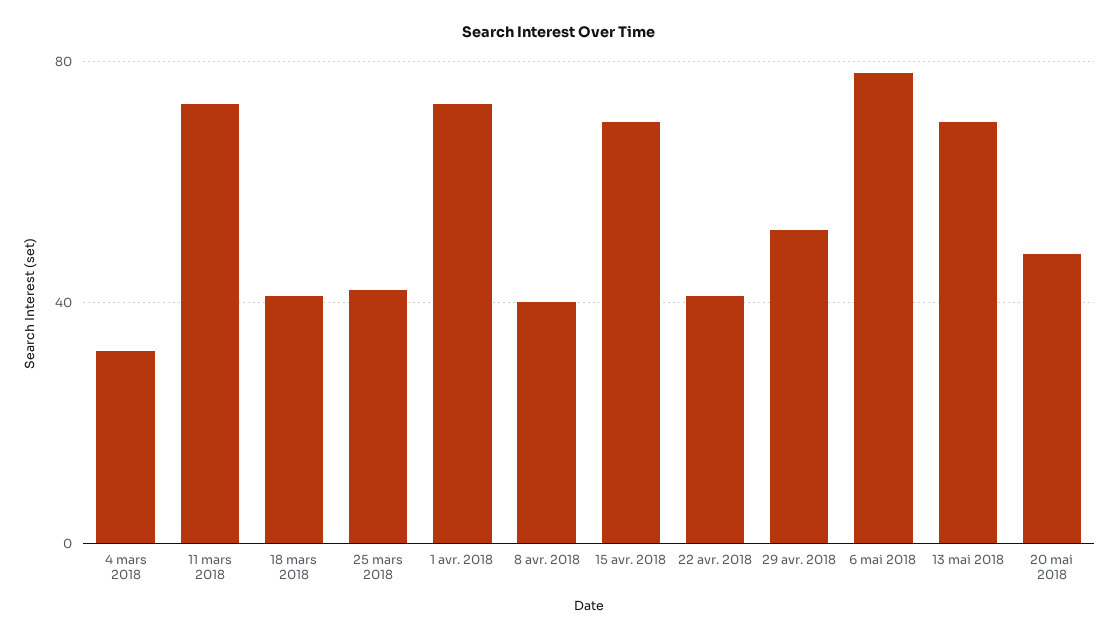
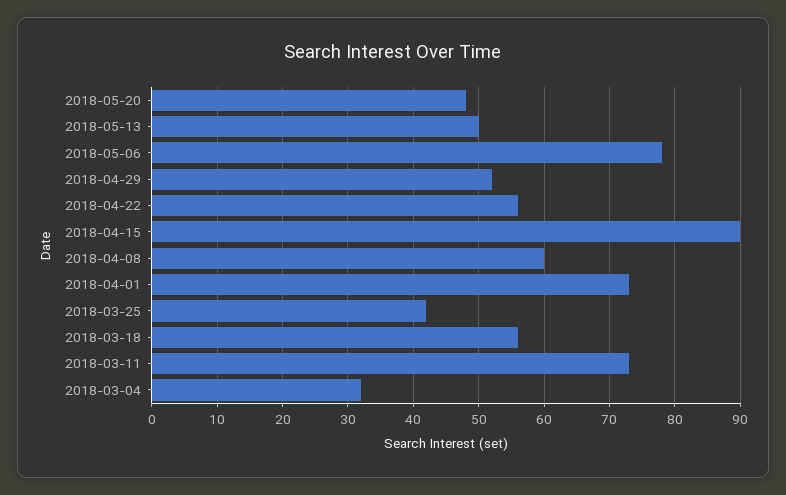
18 mars 2018: 40 -> 56
8 avr. 2018: 40 -> 60
15 avr. 2018: 70 -> 90
22 avr. 2018: 40 -> 56
13 mai 2018: 70 -> 50

